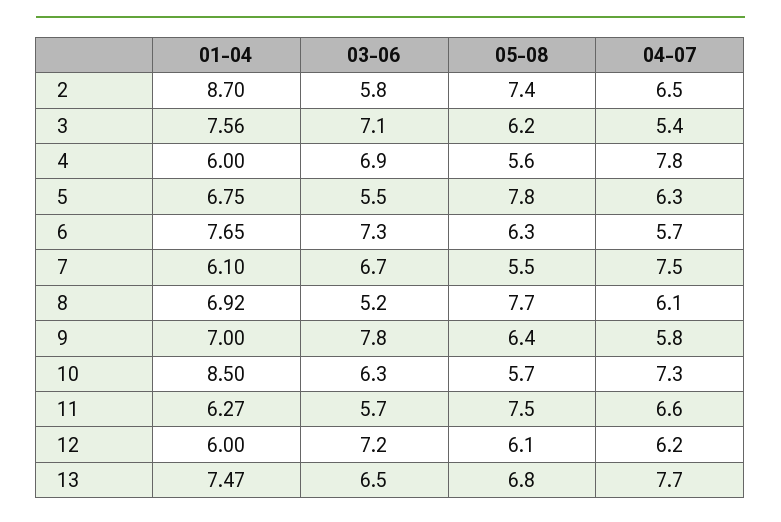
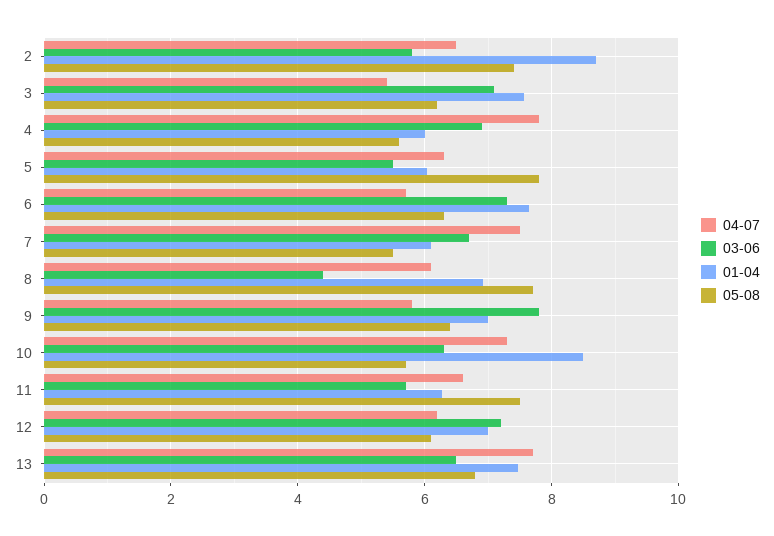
01-04, 5: 6.75 -> 6
03-06, 8: 5.2 -> 4.4
01-04, 12: 6 -> 7

